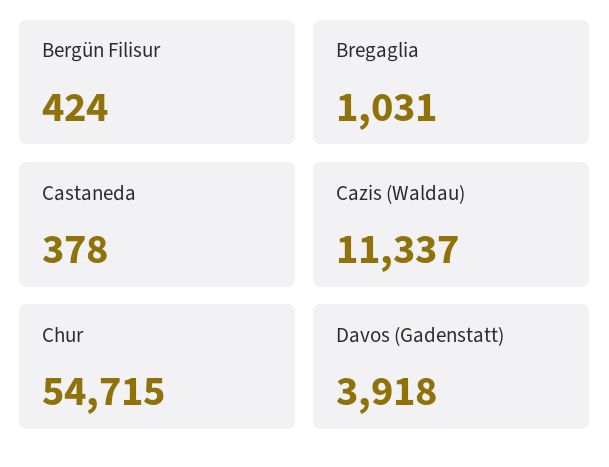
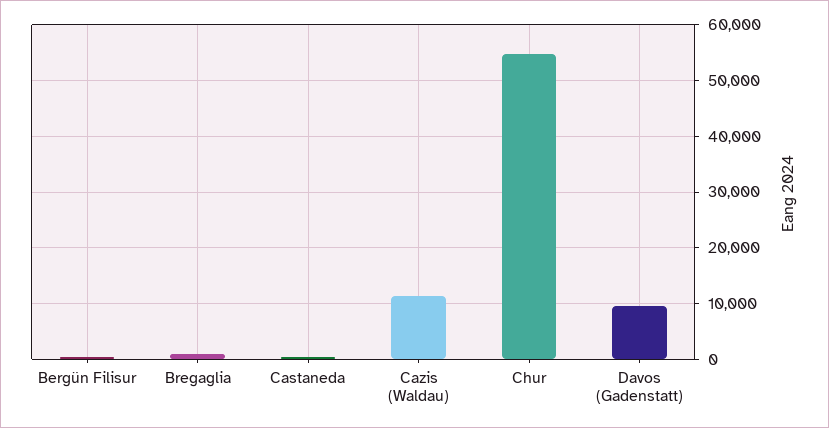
Davos (Gadenstatt): 3918 -> 10000

